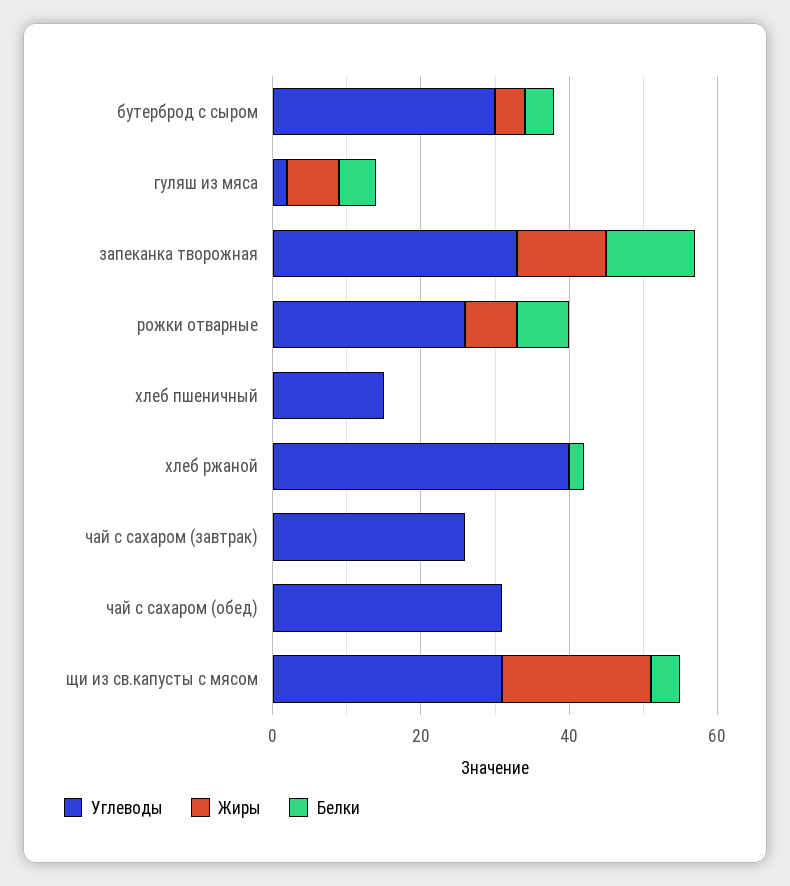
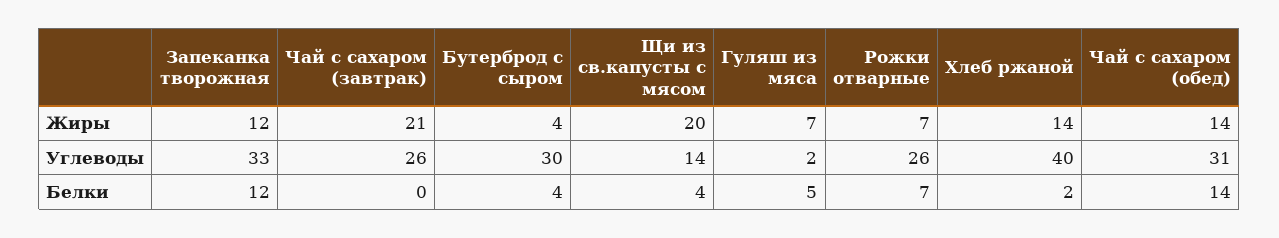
Углеводы, хлеб пшеничный: 15 -> none
Жиры, хлеб пшеничный: 0 -> none
Белки, хлеб пшеничный: 0 -> none
Жиры, хлеб ржаной: 0 -> 14
Жиры, чай с сахаром (завтрак): 0 -> 21
Жиры, чай с сахаром (обед): 0 -> 14
Белки, чай с сахаром (обед): 0 -> 14
Углеводы, щи из св.капусты с мясом: 30 -> 14

